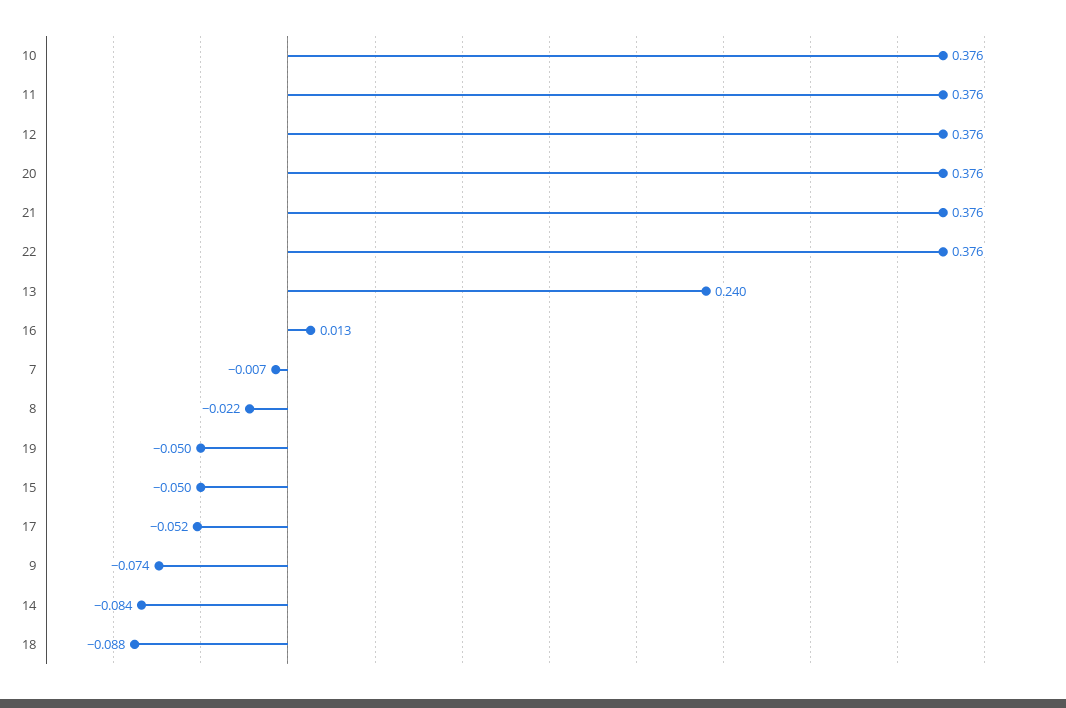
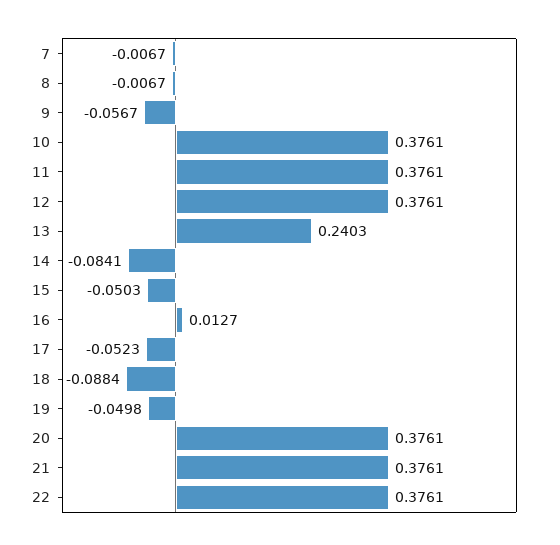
8: -0.022 -> -0.0067
9: -0.074 -> -0.0567

